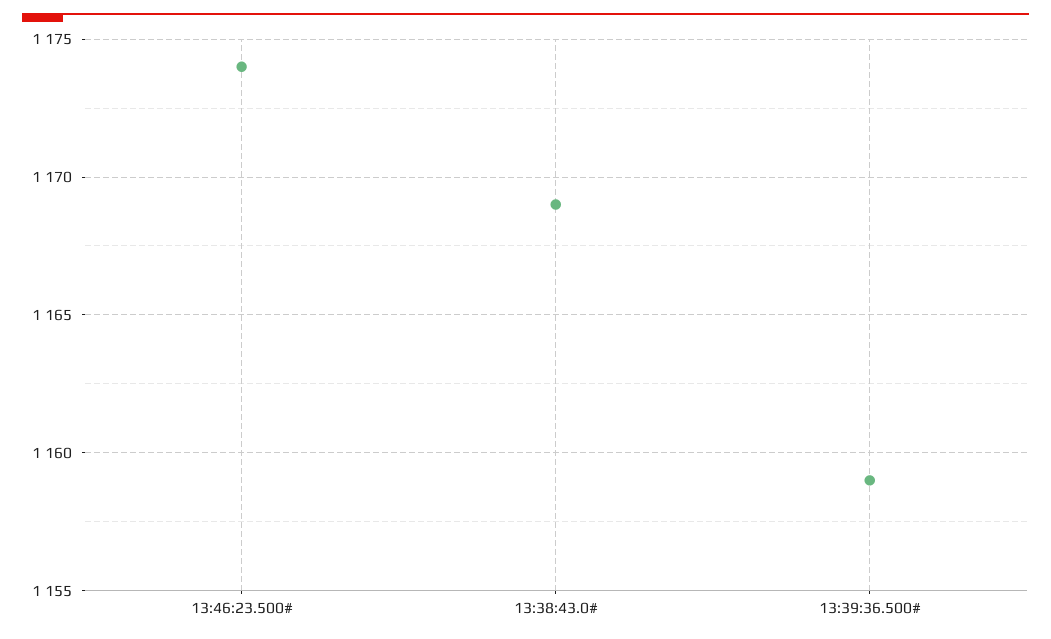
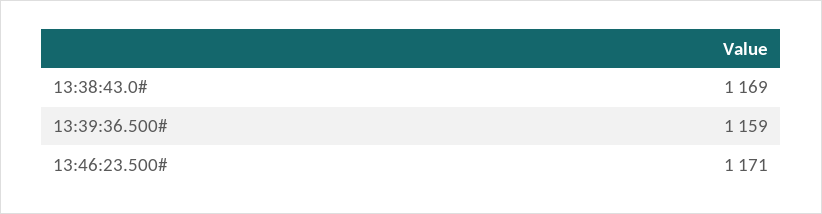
13:46:23.500#: 1174 -> 1171

